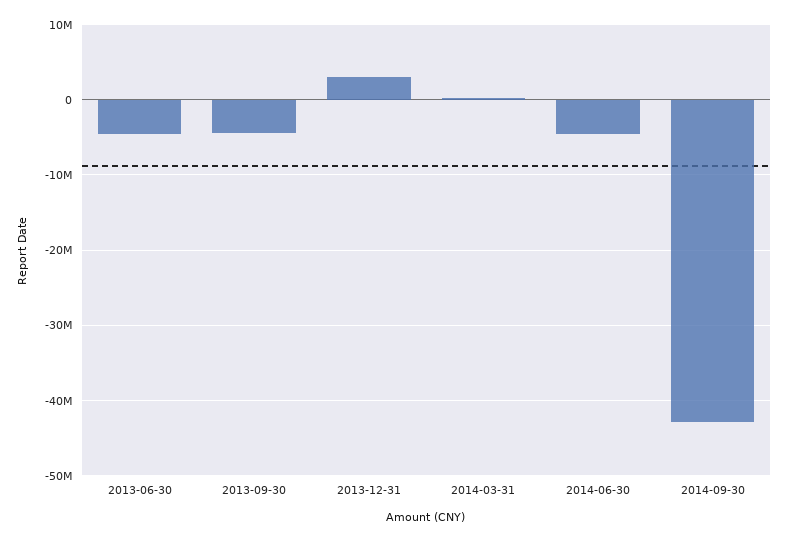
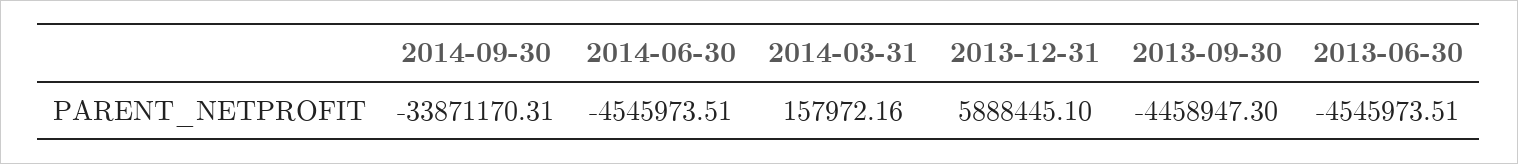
2013-12-31: 3000000 -> 5888445.1
2014-09-30: -43000000 -> -33871170.31

